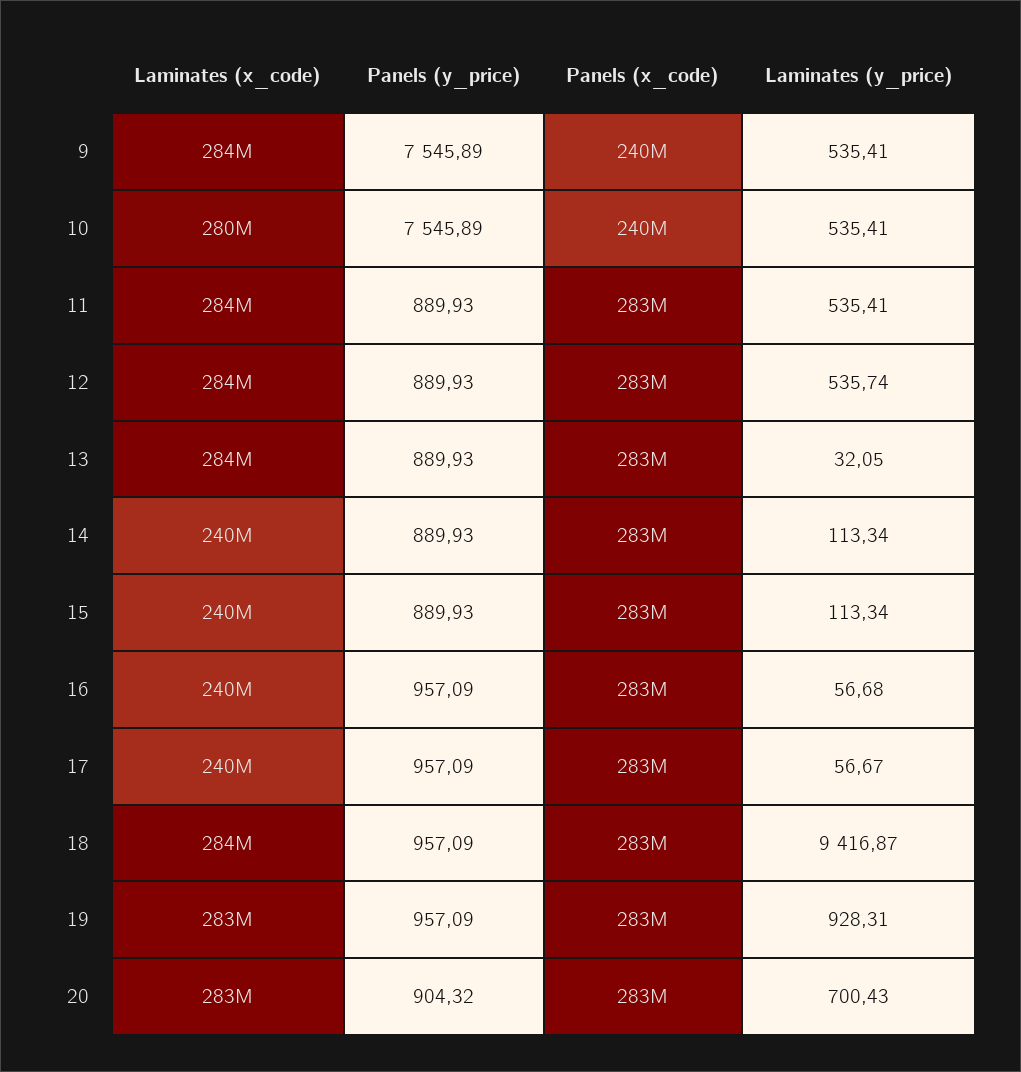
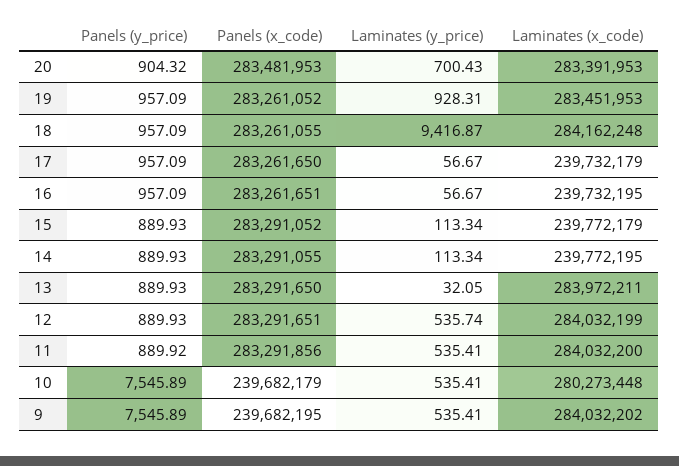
Panels (y_price), 11: 889.93 -> 889.92
Laminates (y_price), 16: 56.68 -> 56.67

